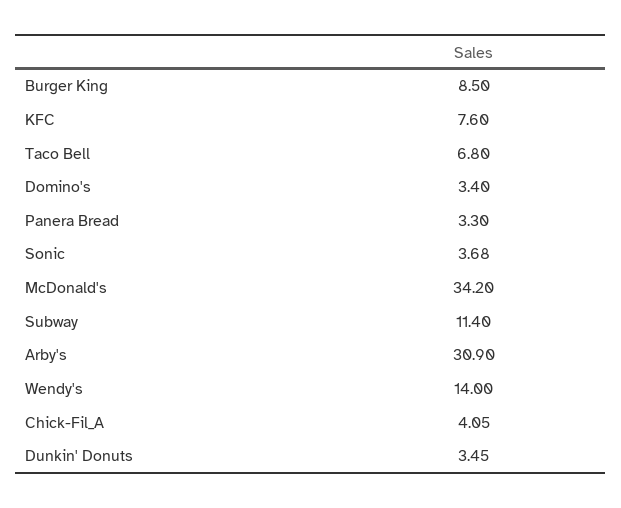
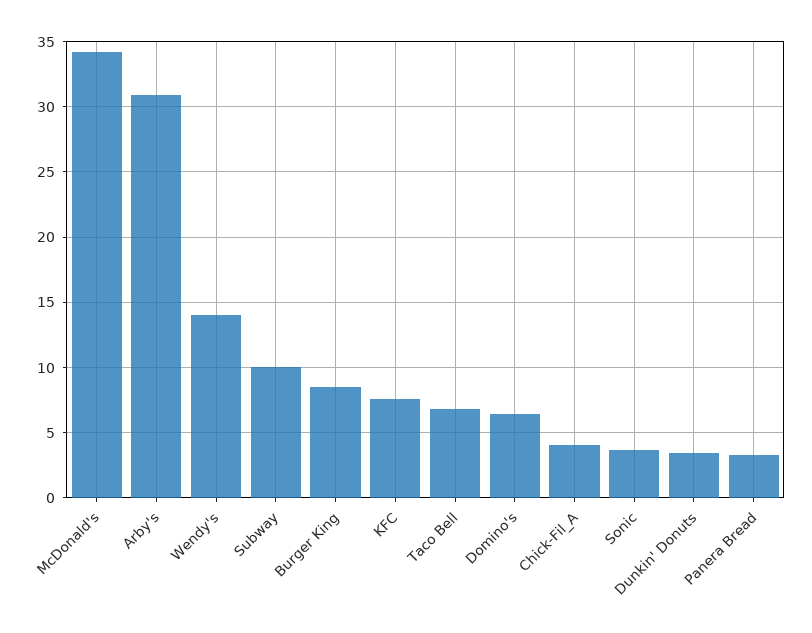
Domino's: 3.4 -> 6.5
Subway: 11.4 -> 10

